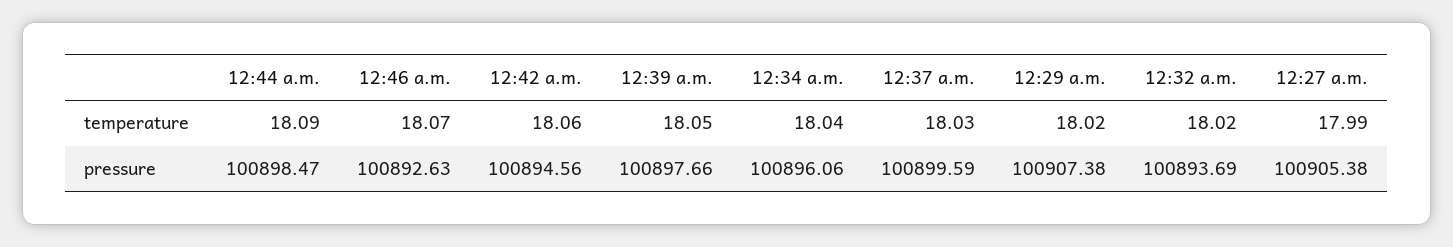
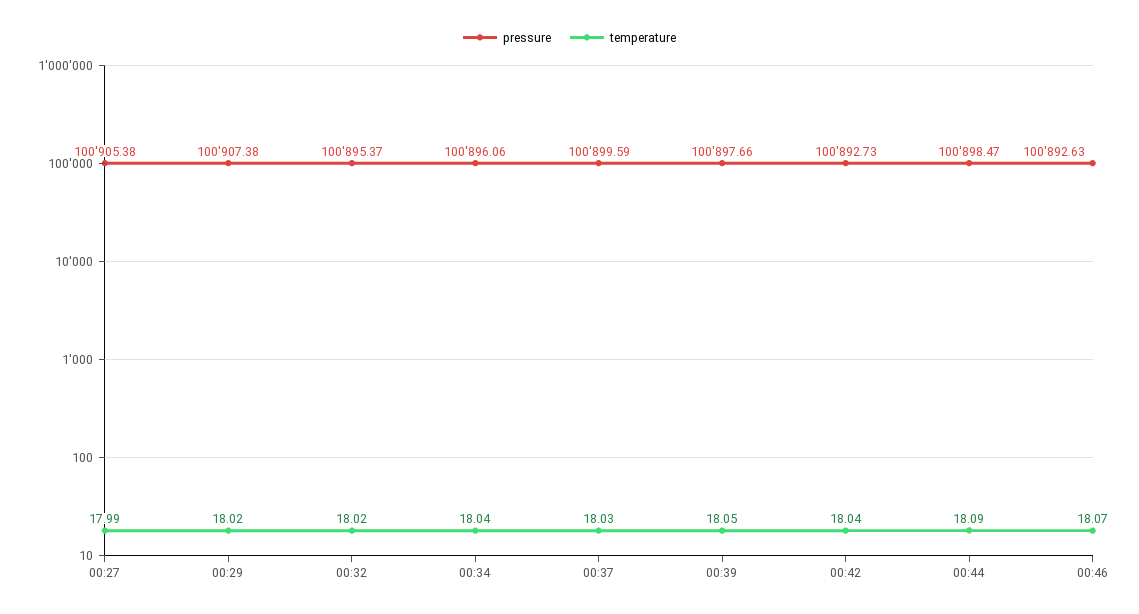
temperature, 12:42 a.m.: 18.06 -> 18.04
pressure, 12:42 a.m.: 100894.56 -> 100892.73
pressure, 12:32 a.m.: 100893.69 -> 100895.37

